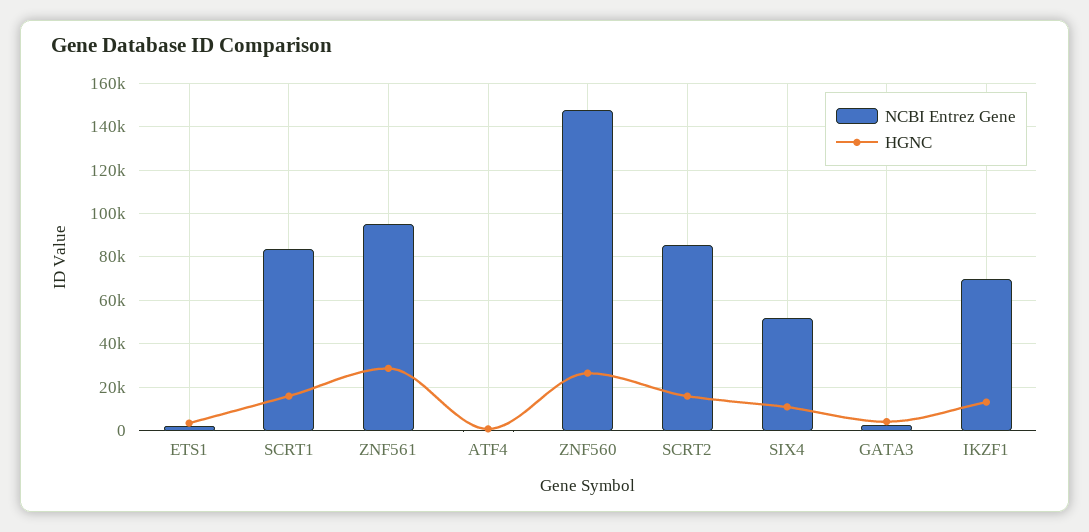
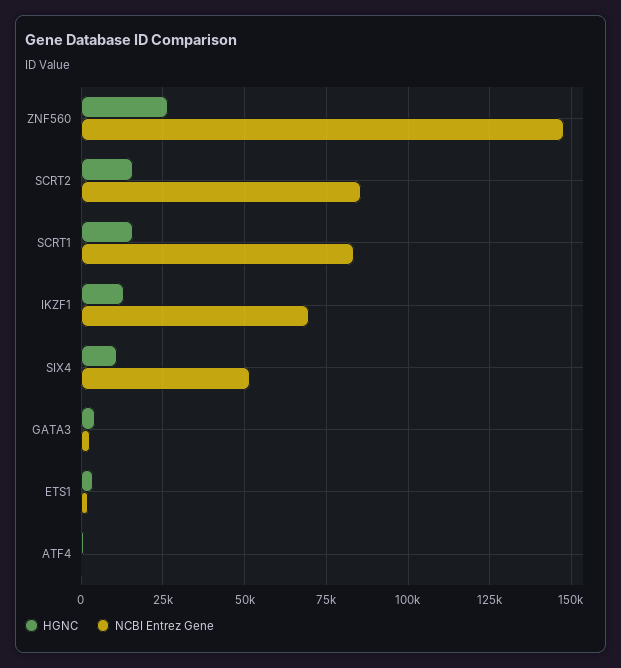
NCBI Entrez Gene, ZNF561: 95000 -> none
HGNC, ZNF561: 30000 -> none

